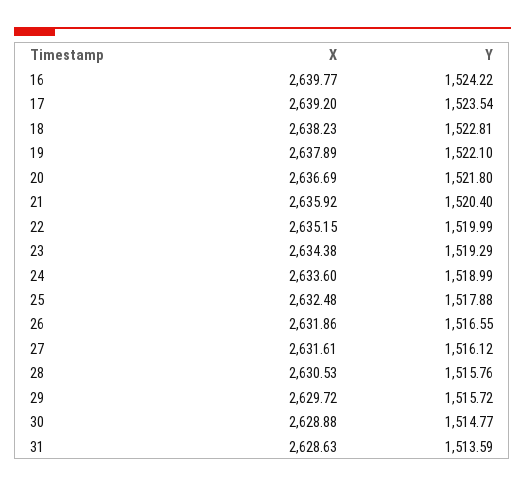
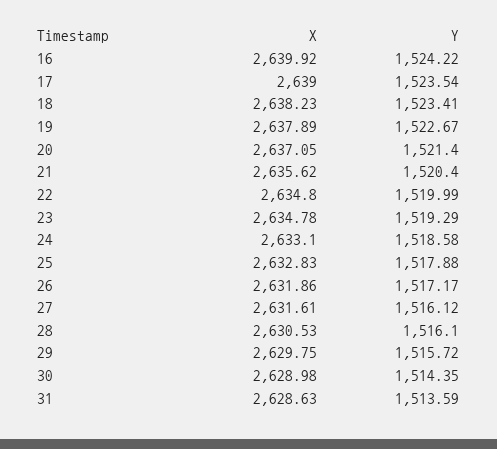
X, 16: 2639.77 -> 2639.92
X, 17: 2639.2 -> 2639
Y, 18: 1522.81 -> 1523.41
Y, 19: 1522.1 -> 1522.67
X, 20: 2636.69 -> 2637.05
Y, 20: 1521.8 -> 1521.4
X, 21: 2635.92 -> 2635.62
X, 22: 2635.15 -> 2634.8
X, 23: 2634.38 -> 2634.78
X, 24: 2633.6 -> 2633.1
Y, 24: 1518.99 -> 1518.58
X, 25: 2632.48 -> 2632.83
Y, 26: 1516.55 -> 1517.17
Y, 28: 1515.76 -> 1516.1
X, 29: 2629.72 -> 2629.75
X, 30: 2628.88 -> 2628.98
Y, 30: 1514.77 -> 1514.35

